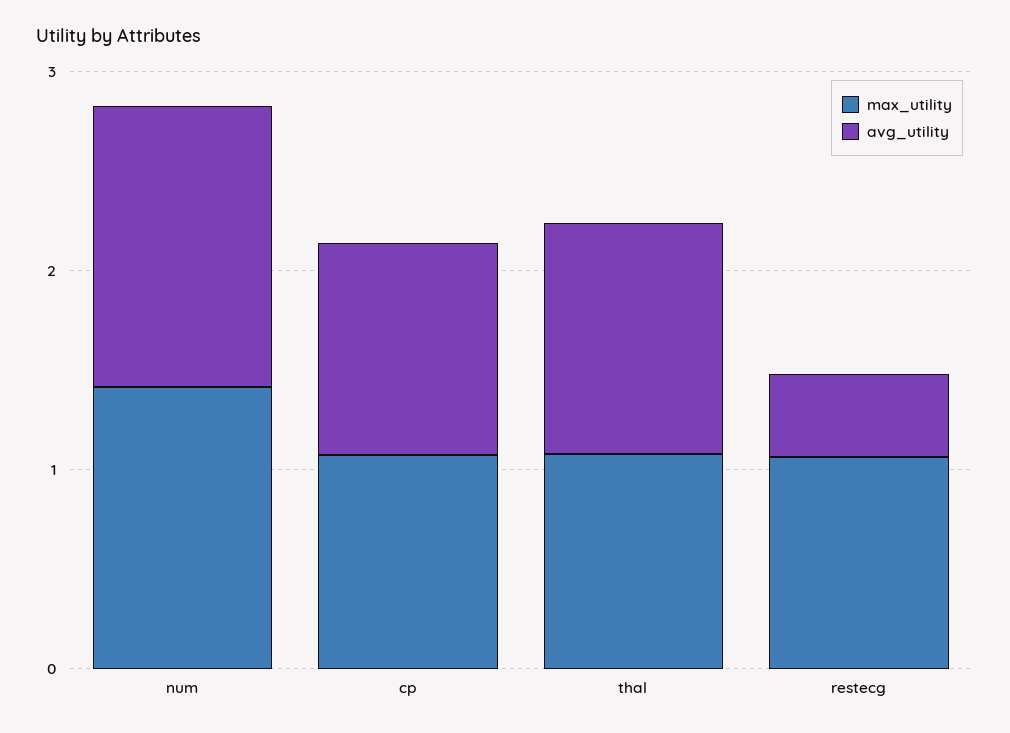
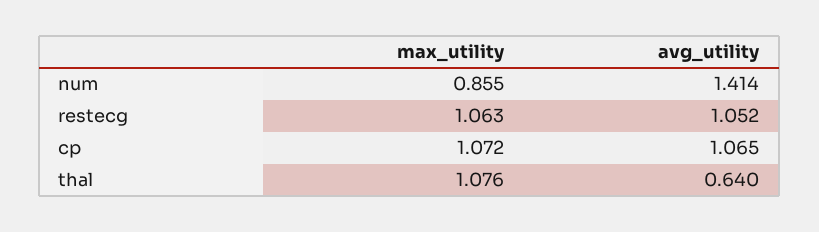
max_utility, num: 1.4 -> 0.855
avg_utility, thal: 1.2 -> 0.64
avg_utility, restecg: 0.4 -> 1.052

